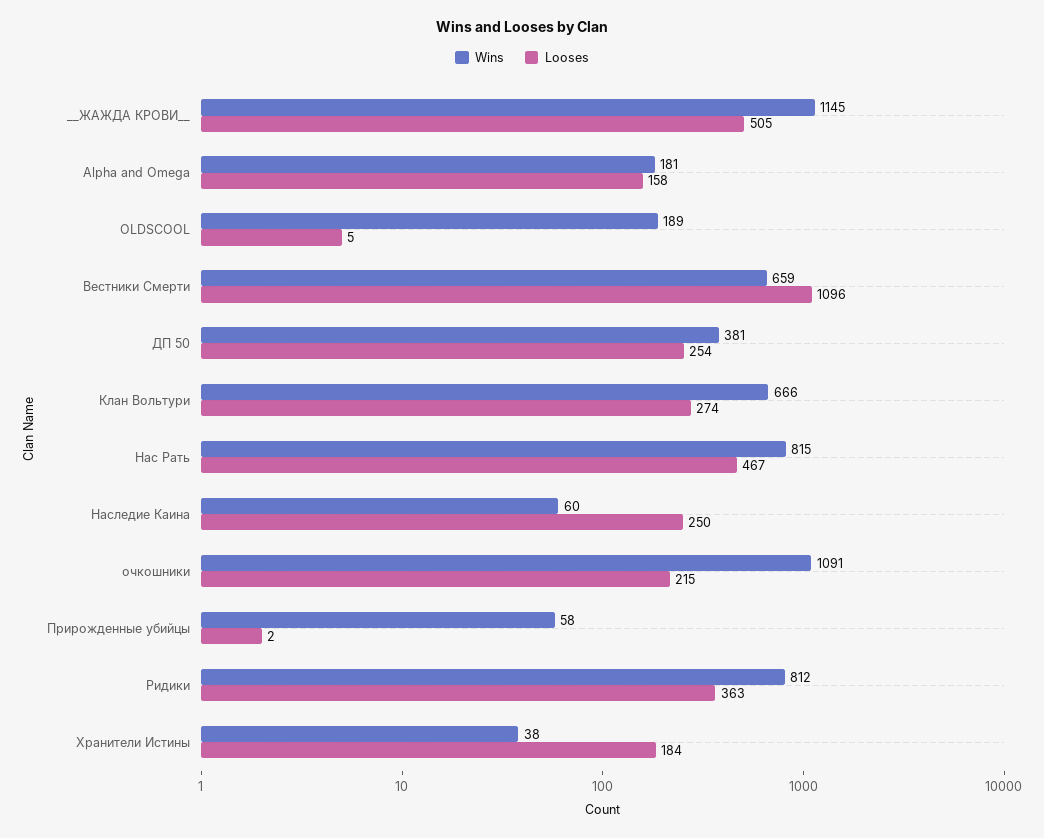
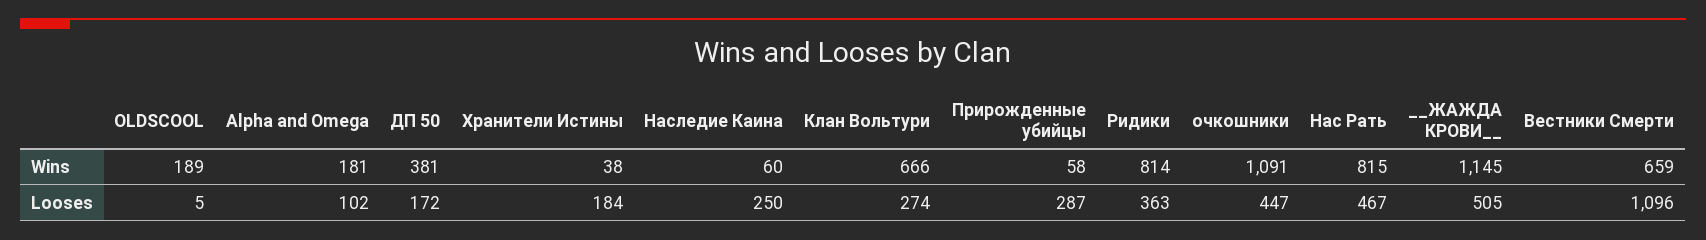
Looses, Alpha and Omega: 158 -> 102
Looses, ДП 50: 254 -> 172
Looses, очкошники: 215 -> 447
Looses, Прирожденные убийцы: 2 -> 287
Wins, Ридики: 812 -> 814

